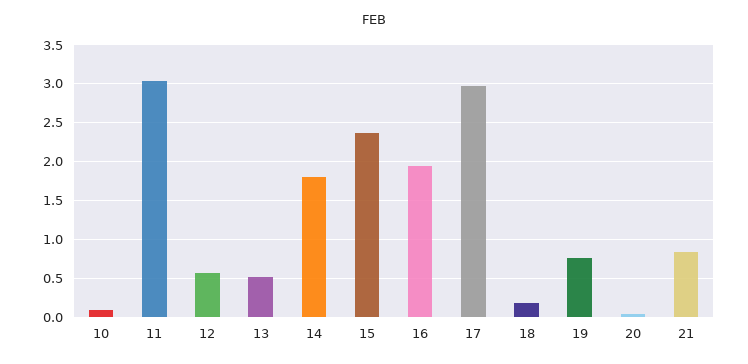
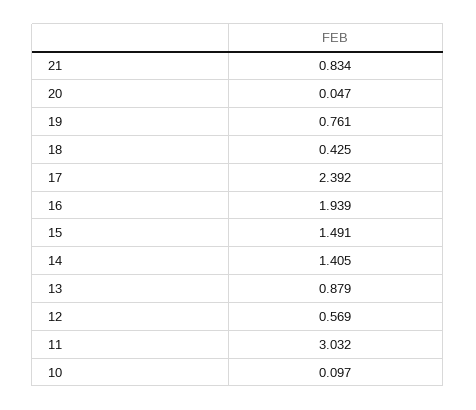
13: 0.5 -> 0.879
14: 1.8 -> 1.405
15: 2.4 -> 1.491
17: 3 -> 2.392
18: 0.2 -> 0.425

